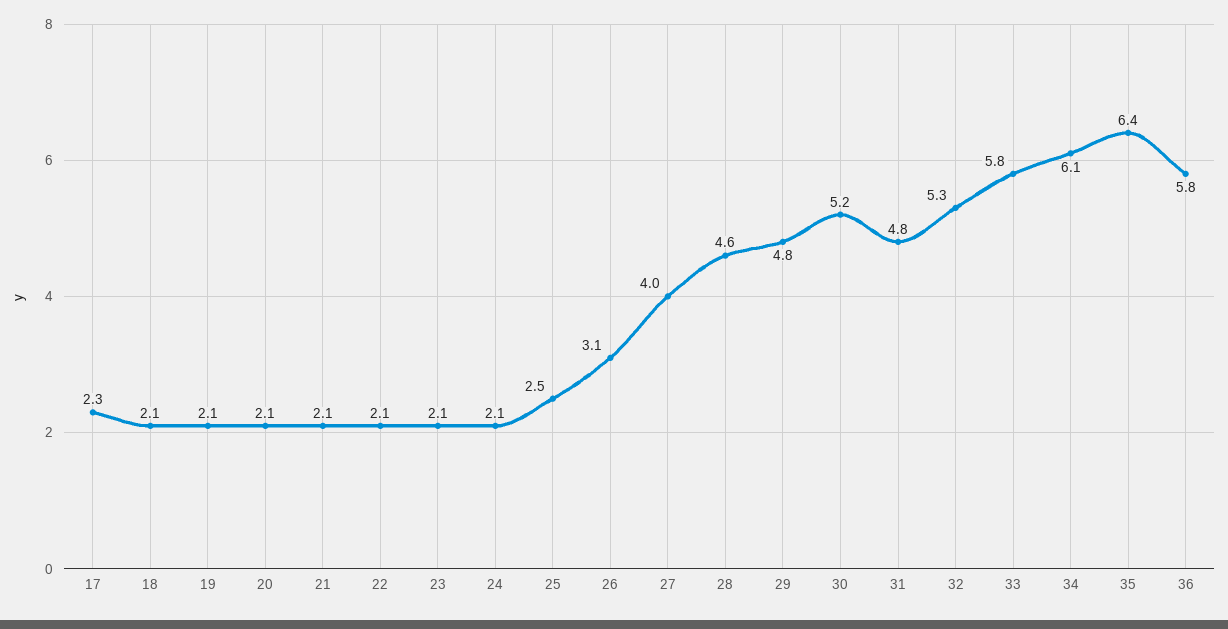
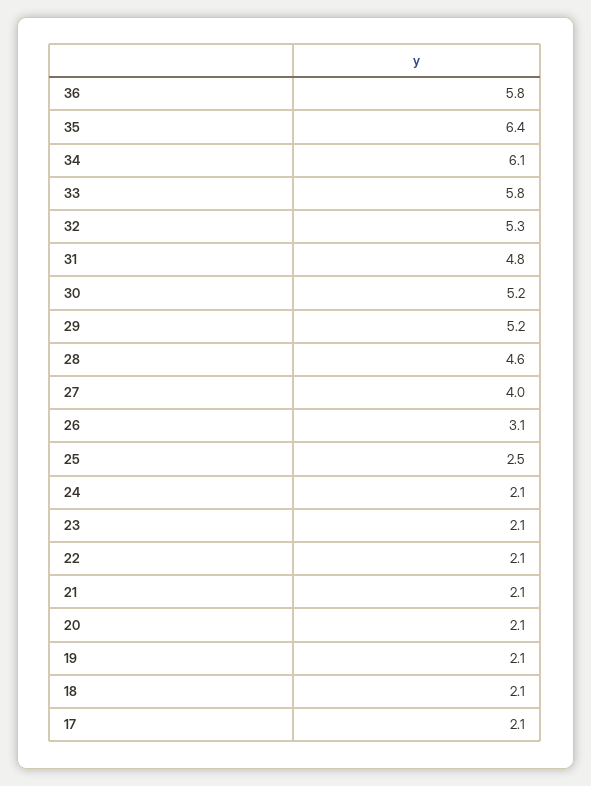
17: 2.3 -> 2.1
29: 4.8 -> 5.2

